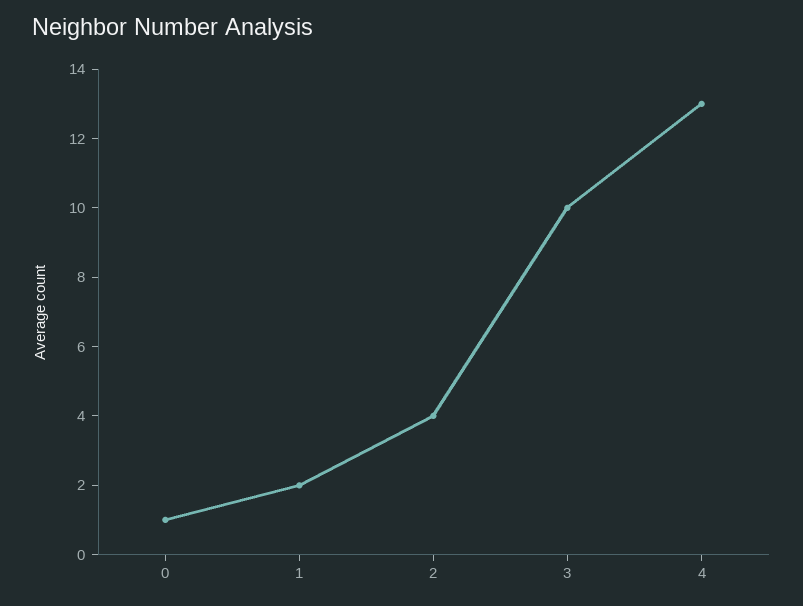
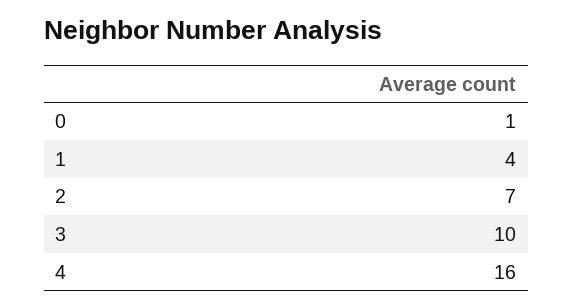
1: 2 -> 4
2: 4 -> 7
4: 13 -> 16

